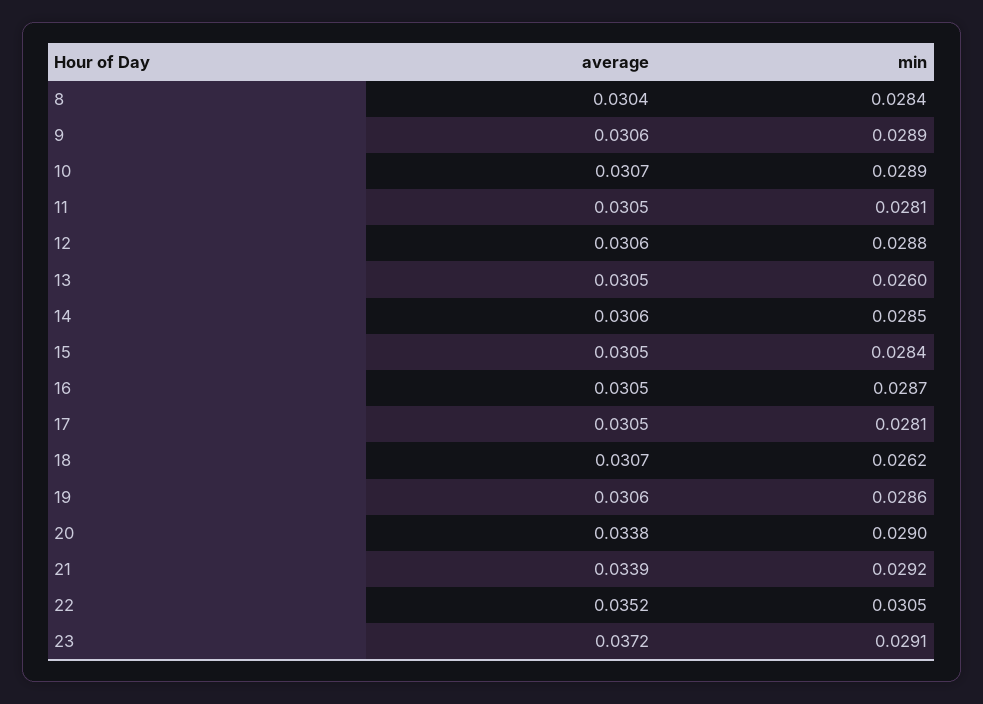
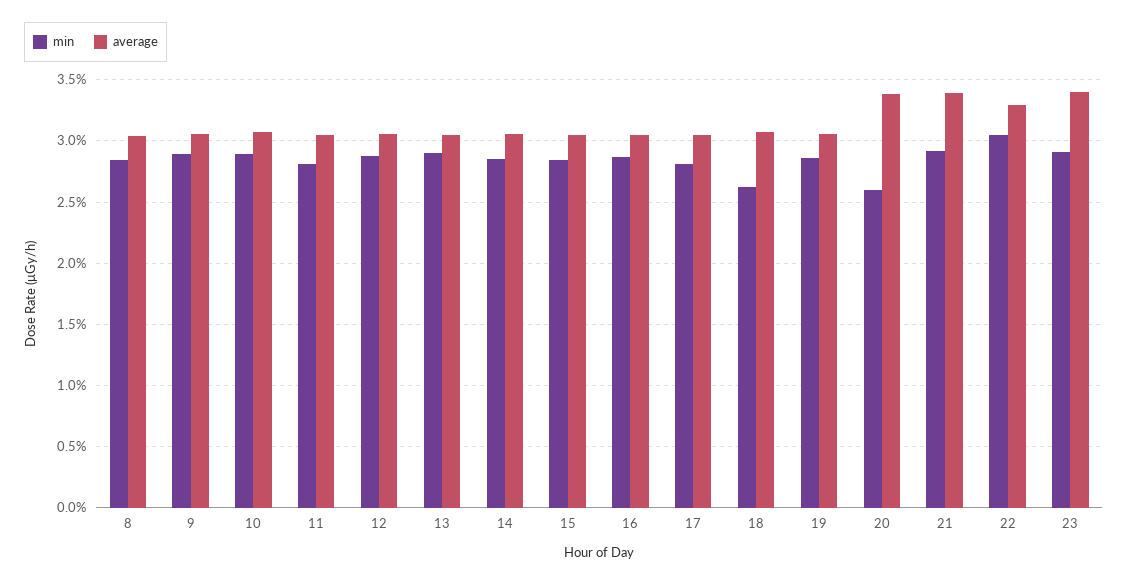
min, 13: 0.026 -> 0.029
min, 20: 0.029 -> 0.026
average, 22: 0.0352 -> 0.033
average, 23: 0.0372 -> 0.034

